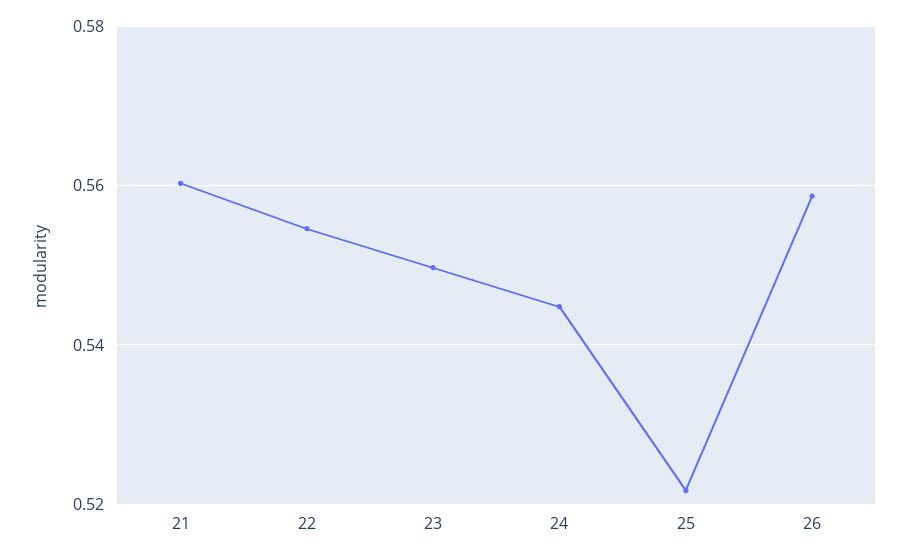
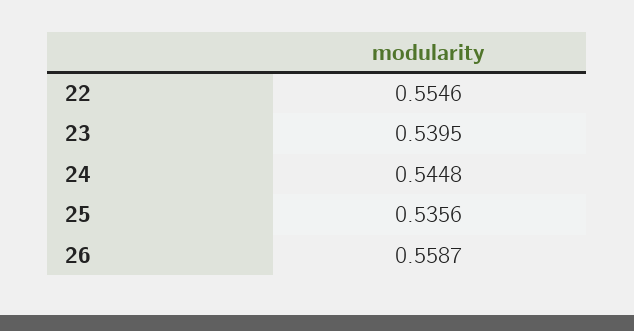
21: 0.56 -> none
23: 0.55 -> 0.5395
25: 0.522 -> 0.5356

